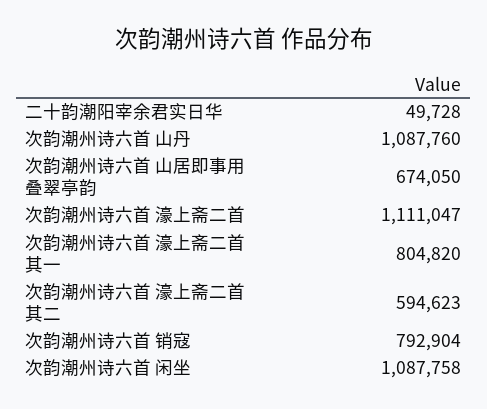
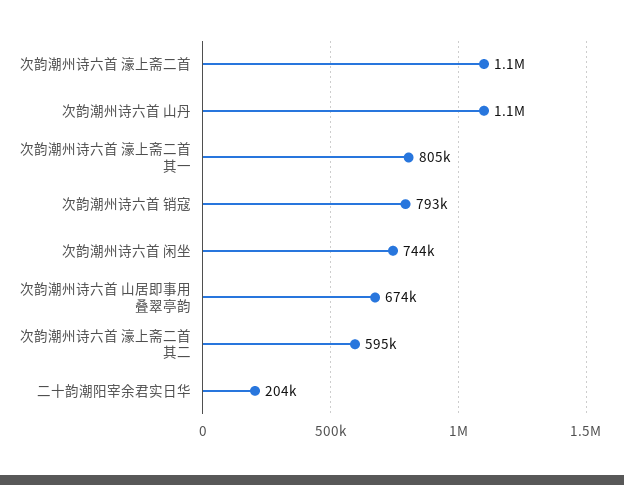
二十韵潮阳宰余君实日华: 49728 -> 204000
次韵潮州诗六首 闲坐: 1087758 -> 744000

